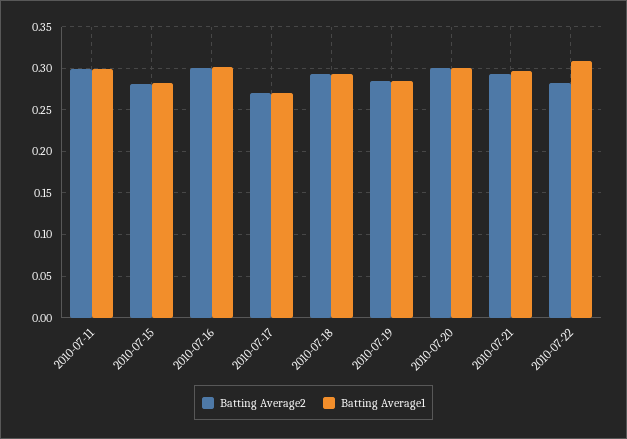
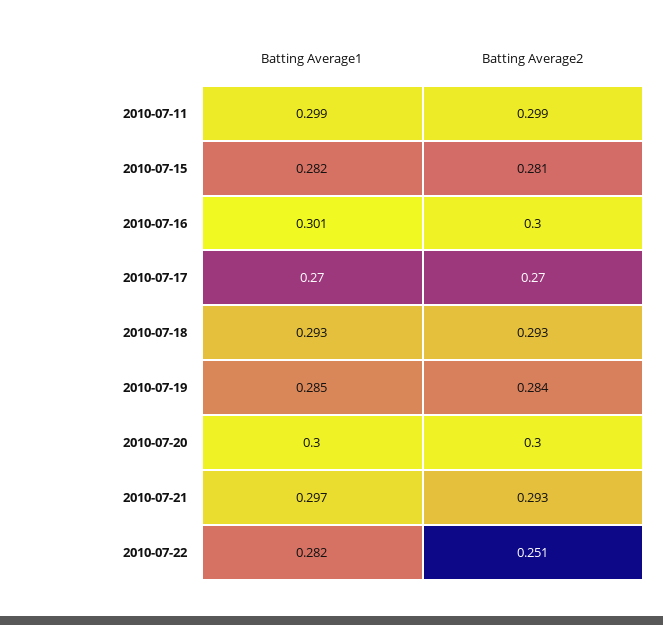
Batting Average2, 2010-07-22: 0.28 -> 0.251
Batting Average1, 2010-07-22: 0.31 -> 0.282

